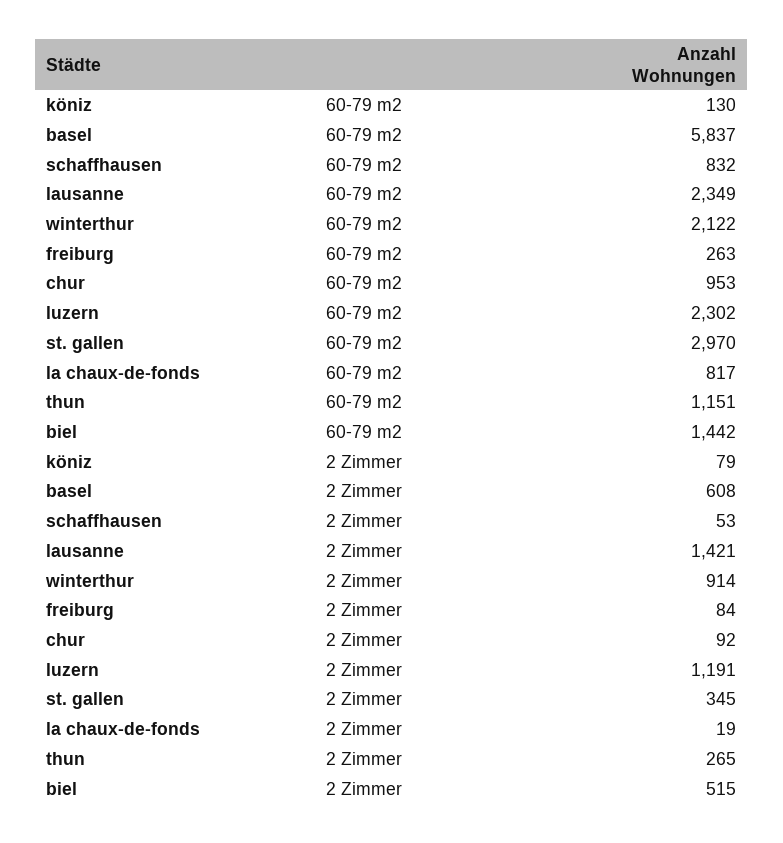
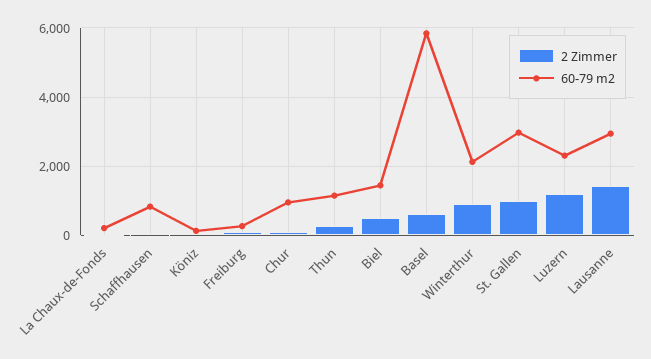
60-79 m2, lausanne: 2349 -> 3000
60-79 m2, la chaux-de-fonds: 817 -> 200
2 Zimmer, st. gallen: 345 -> 1000

